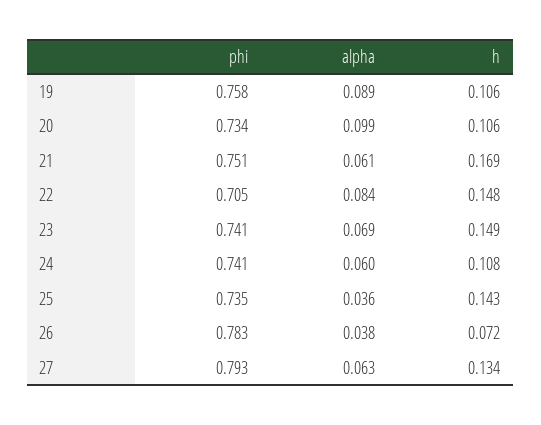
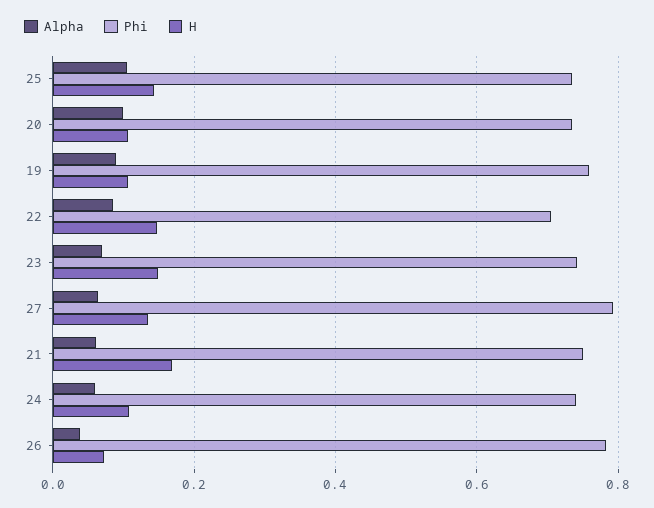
alpha, 25: 0.036 -> 0.1

